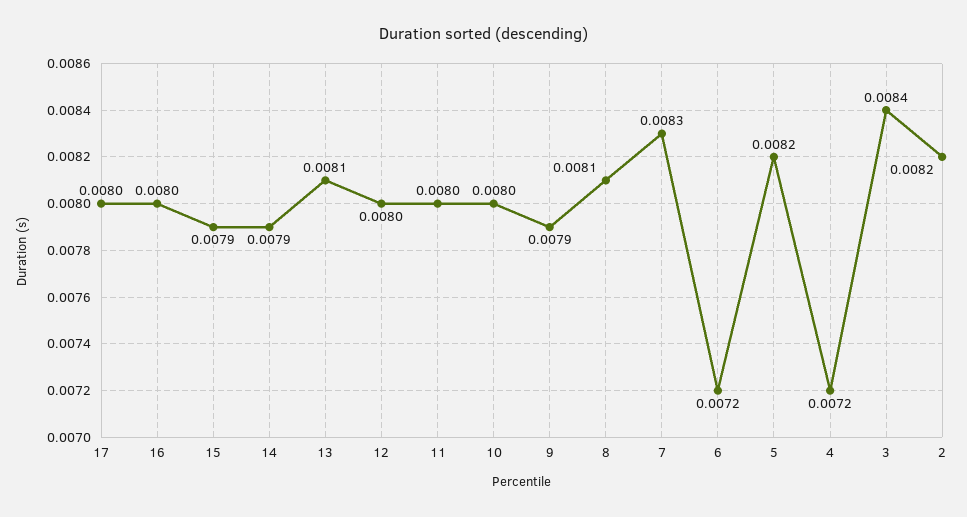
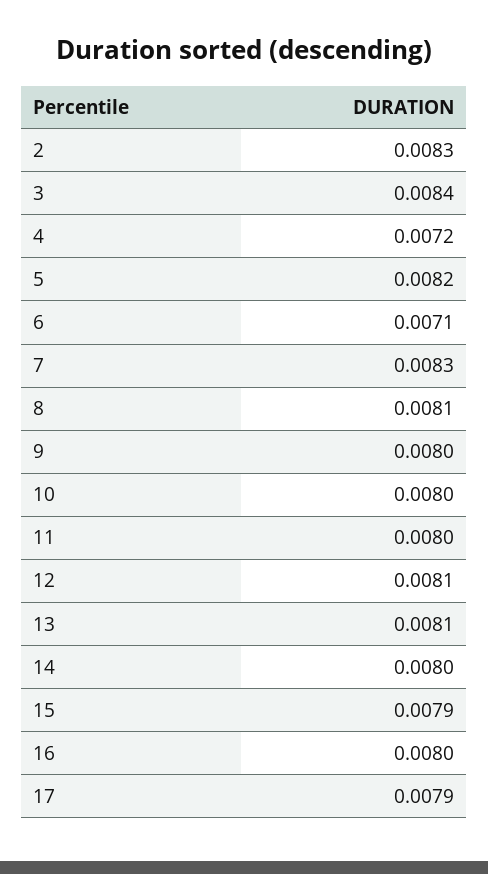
17: 0.008 -> 0.0079
14: 0.0079 -> 0.008
12: 0.008 -> 0.0081
9: 0.0079 -> 0.008
6: 0.0072 -> 0.0071
2: 0.0082 -> 0.0083

